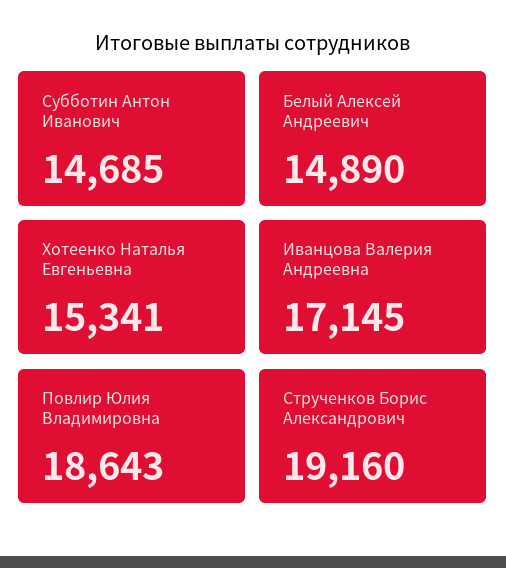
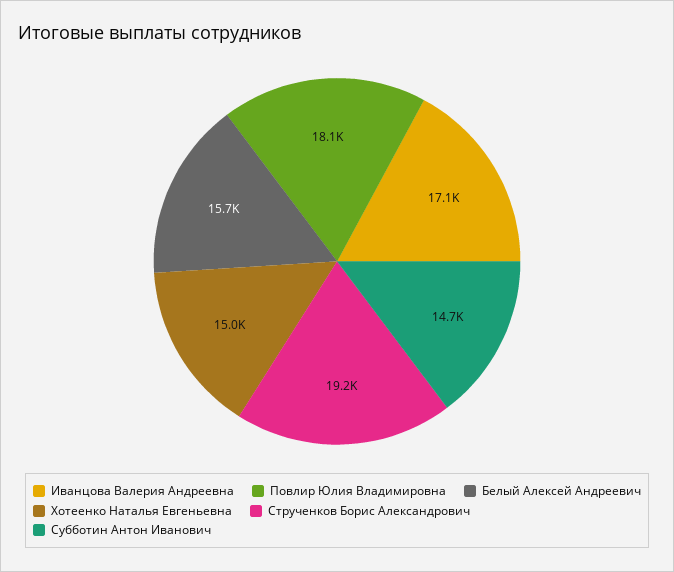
Белый Алексей Андреевич: 14890 -> 15700
Хотеенко Наталья Евгеньевна: 15341 -> 15000
Повлир Юлия Владимировна: 18643 -> 18100

